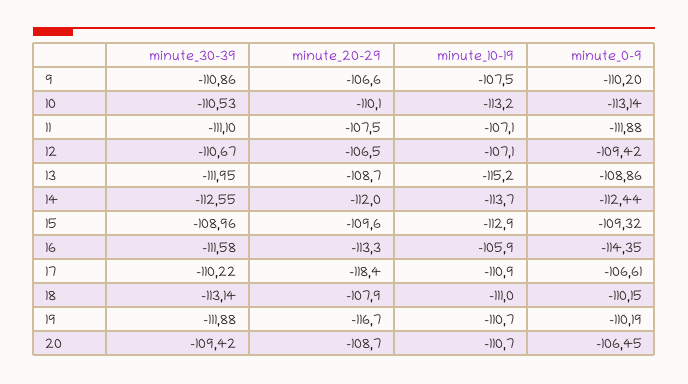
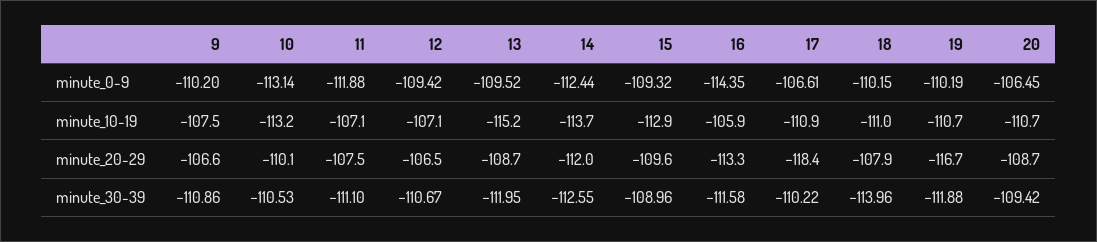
minute_0-9, 13: -108.86 -> -109.52
minute_30-39, 18: -113.14 -> -113.96

